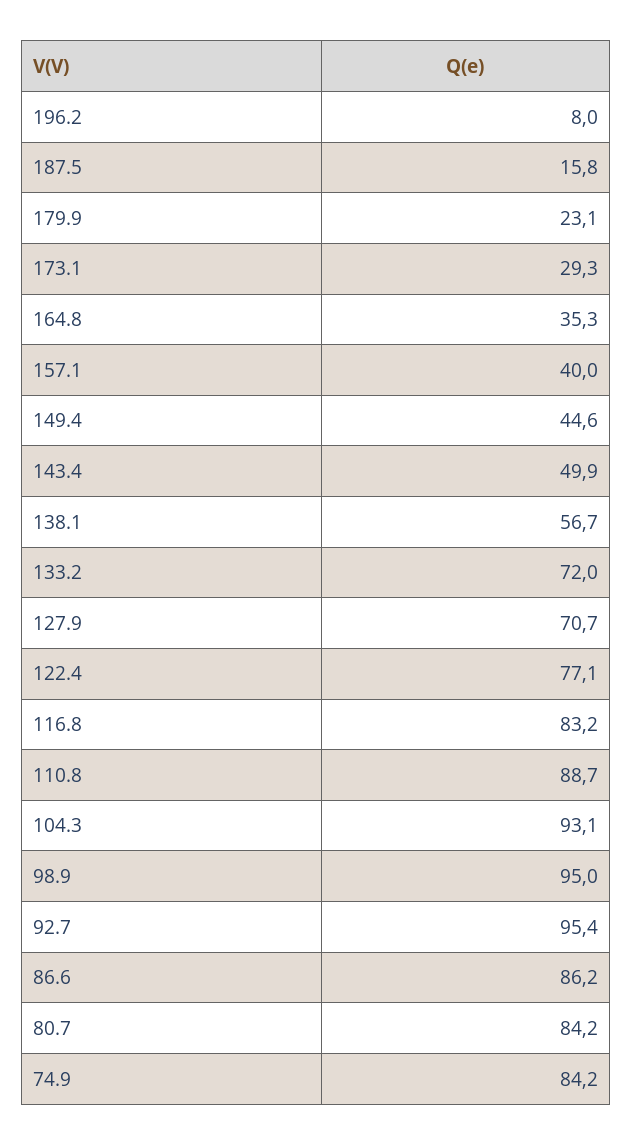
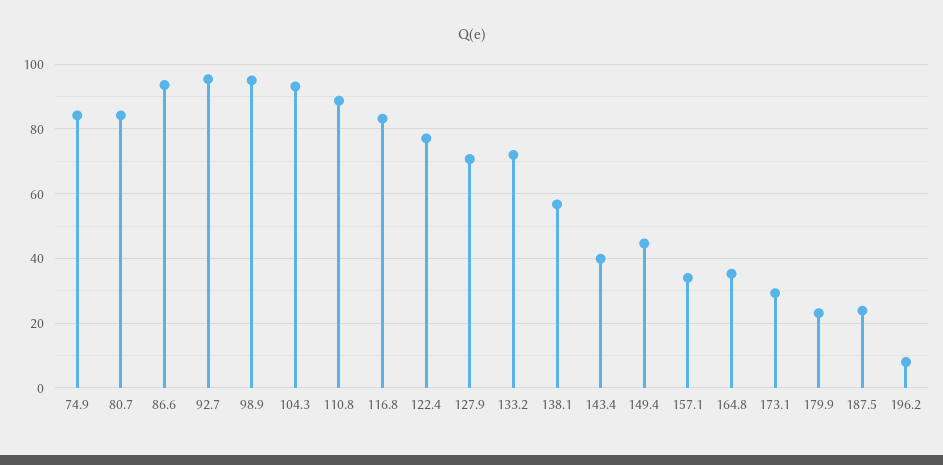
187.5: 15.8 -> 24
157.1: 40 -> 34
143.4: 49.9 -> 40
86.6: 86.2 -> 94

